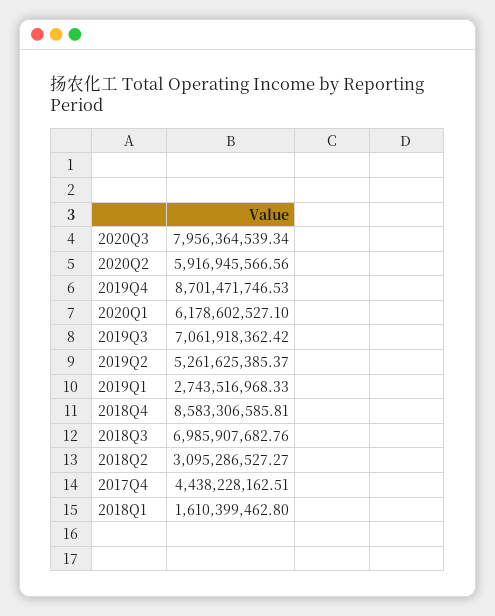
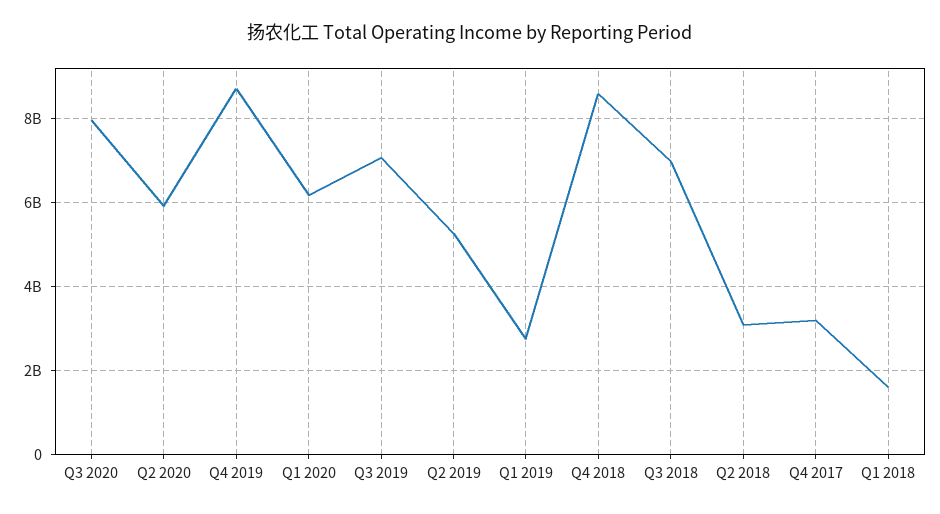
2017Q4: 4438228162.51 -> 3200000000

